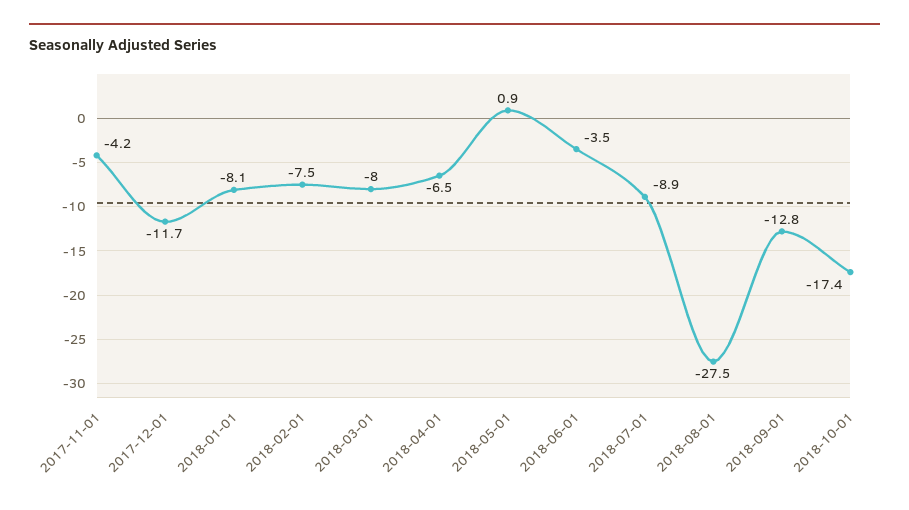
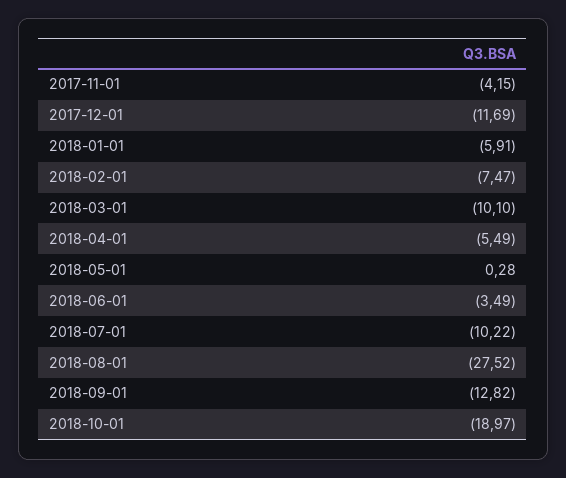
2018-01-01: -8.1 -> -5.91
2018-03-01: -8 -> -10.1
2018-04-01: -6.5 -> -5.49
2018-05-01: 0.9 -> 0.28
2018-07-01: -8.9 -> -10.22
2018-10-01: -17.4 -> -18.97

